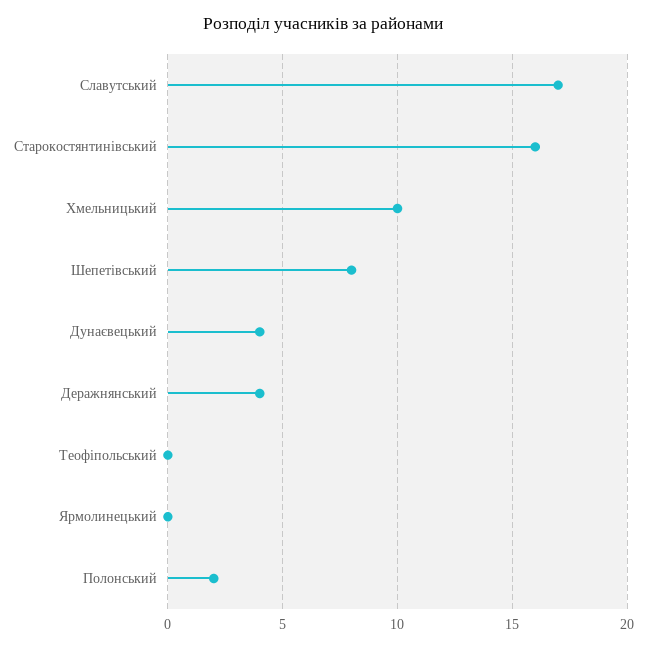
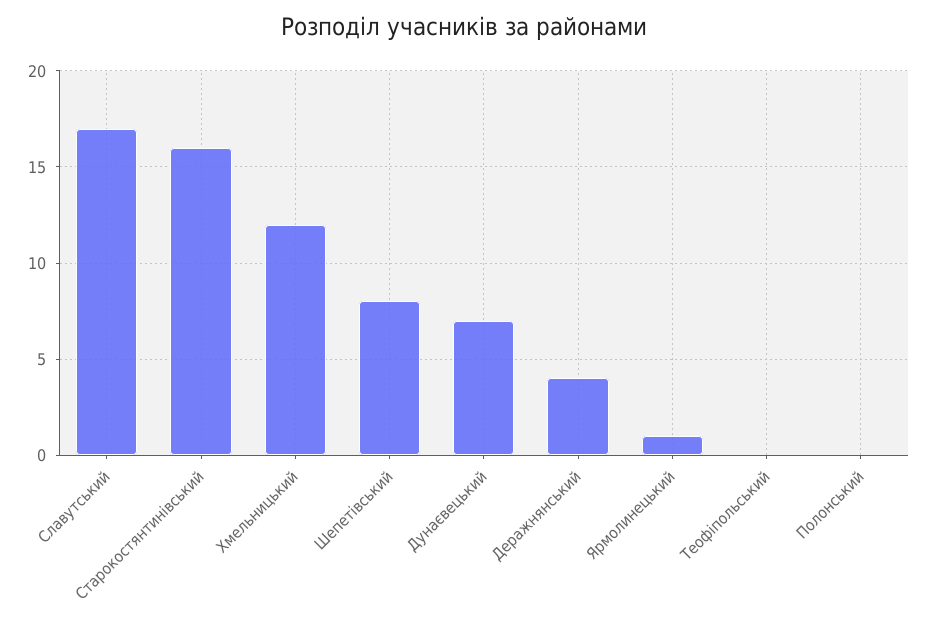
Хмельницький: 10 -> 12
Дунаєвецький: 4 -> 7
Ярмолинецький: 0 -> 1
Полонський: 2 -> 0

